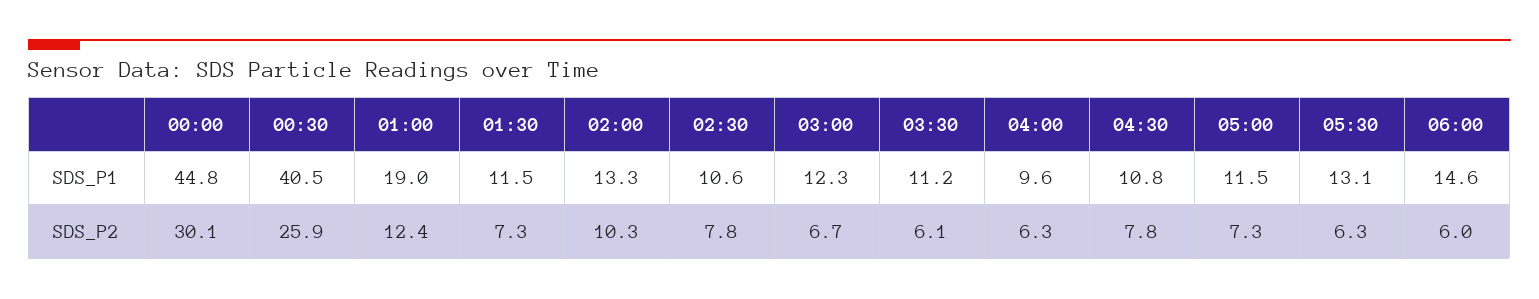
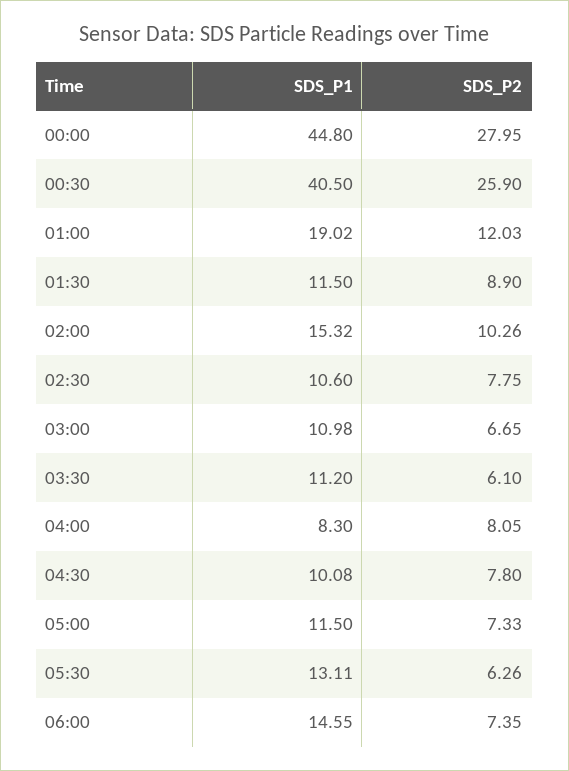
02:00, SDS_P1: 13.3 -> 15.32
03:00, SDS_P1: 12.3 -> 10.98
04:00, SDS_P1: 9.6 -> 8.3
04:30, SDS_P1: 10.8 -> 10.08
00:00, SDS_P2: 30.1 -> 27.95
01:00, SDS_P2: 12.4 -> 12.03
01:30, SDS_P2: 7.3 -> 8.9
04:00, SDS_P2: 6.3 -> 8.05
06:00, SDS_P2: 6 -> 7.35

